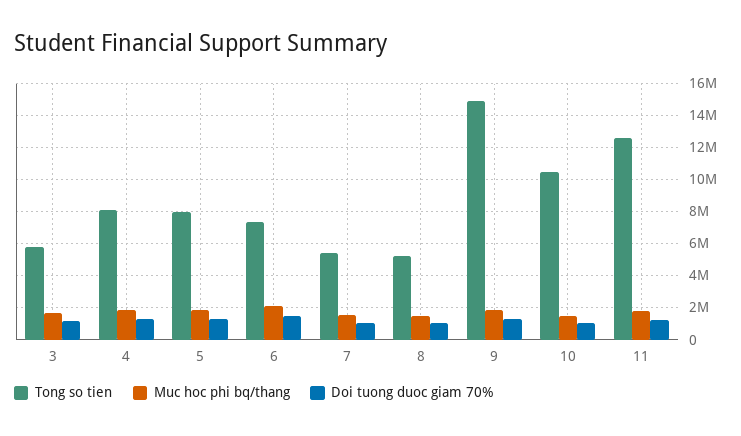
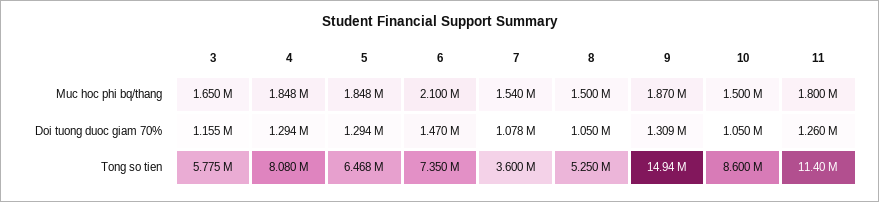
Tong so tien, 5: 8000000 -> 6468000
Tong so tien, 7: 5500000 -> 3600000
Tong so tien, 10: 10500000 -> 8600000
Tong so tien, 11: 12500000 -> 11400000

